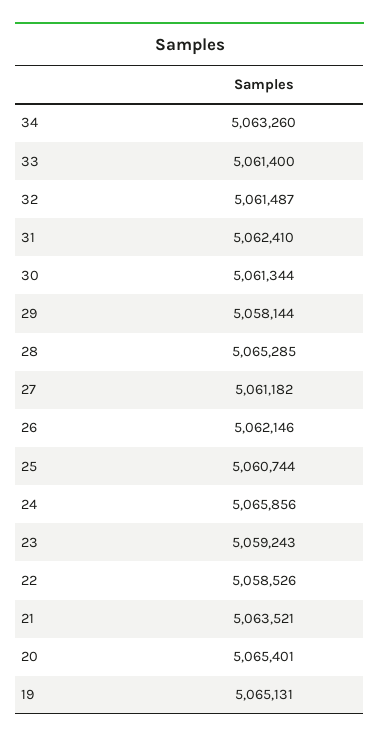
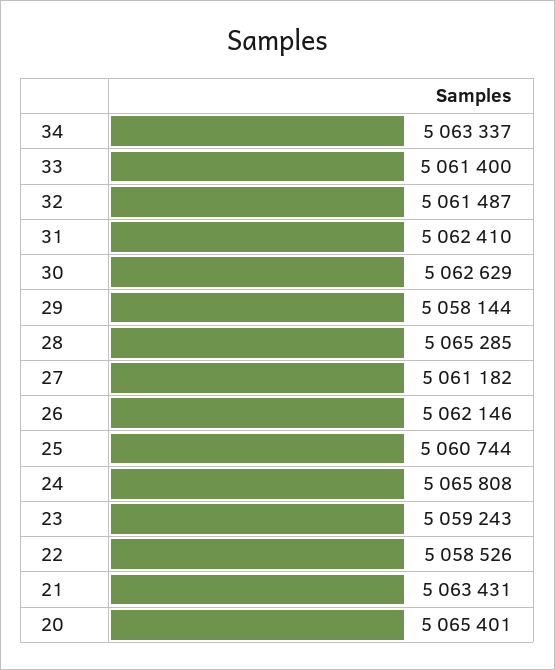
34: 5063260 -> 5063337
30: 5061344 -> 5062629
24: 5065856 -> 5065808
21: 5063521 -> 5063431
19: 5065131 -> none

